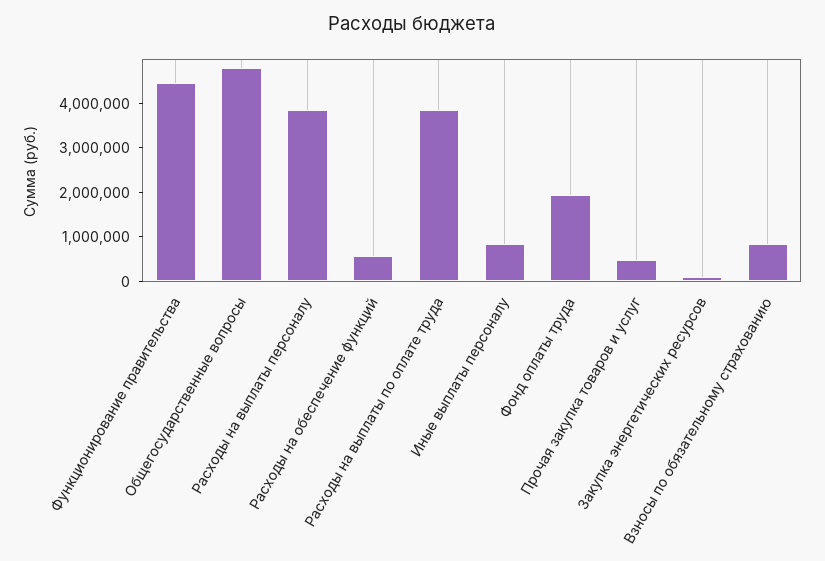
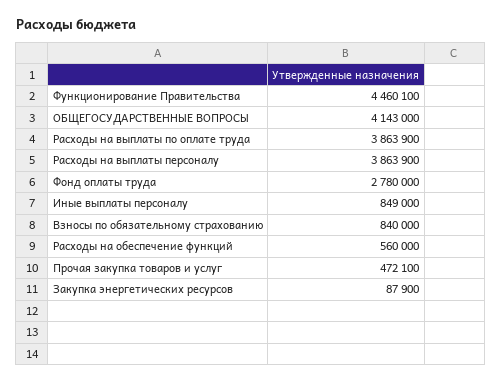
Общегосударственные вопросы: 4800000 -> 4143000
Фонд оплаты труда: 2000000 -> 2780000

